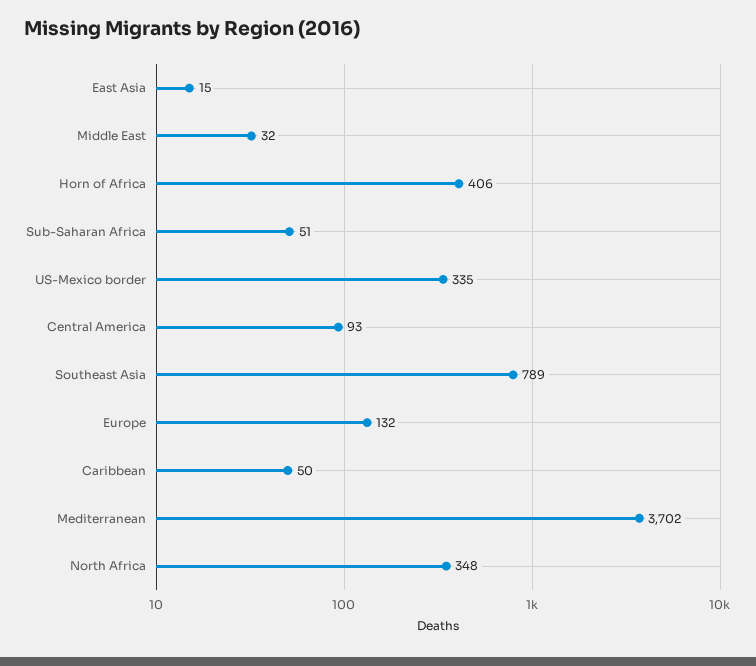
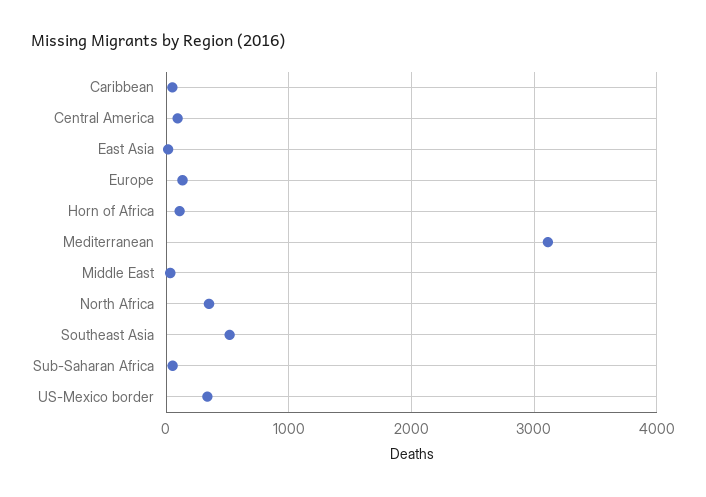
Horn of Africa: 406 -> 100
Southeast Asia: 789 -> 500
Mediterranean: 3702 -> 3100

